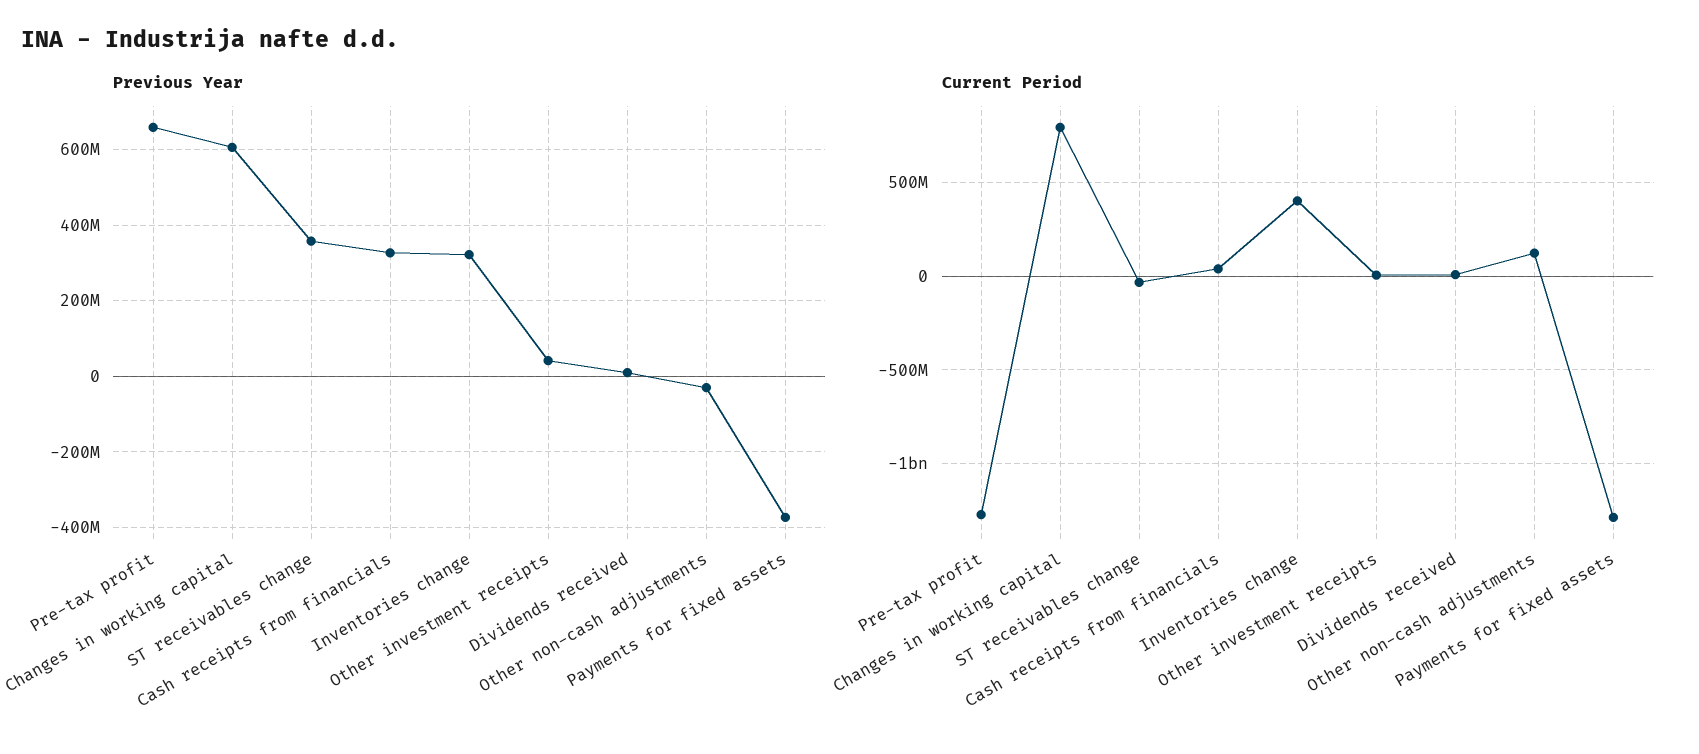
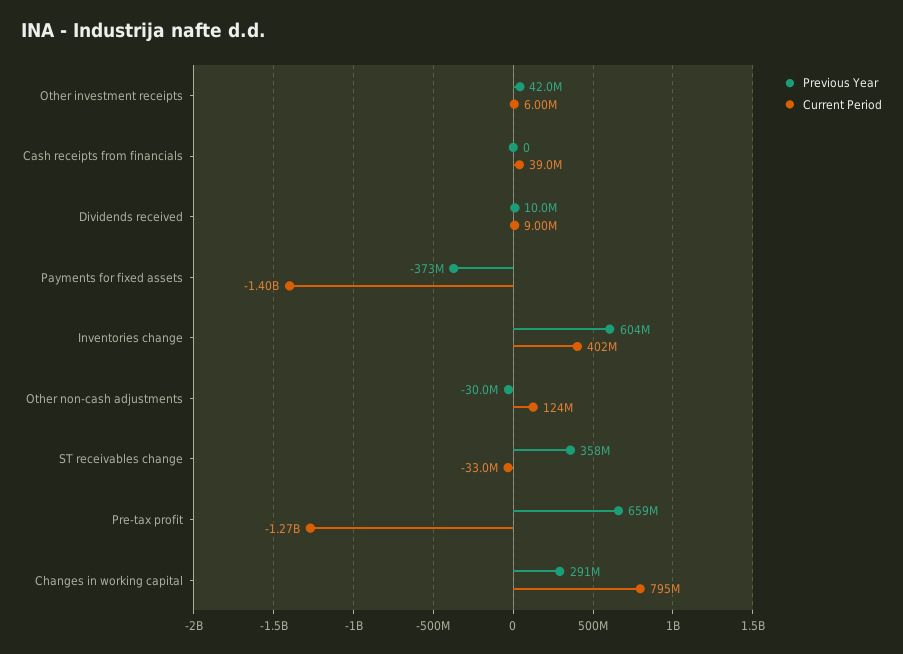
Previous Year, Changes in working capital: 600000000 -> 291000000
Previous Year, Cash receipts from financials: 320000000 -> 0
Previous Year, Inventories change: 320000000 -> 604000000
Current Period, Payments for fixed assets: -1300000000 -> -1400000000

